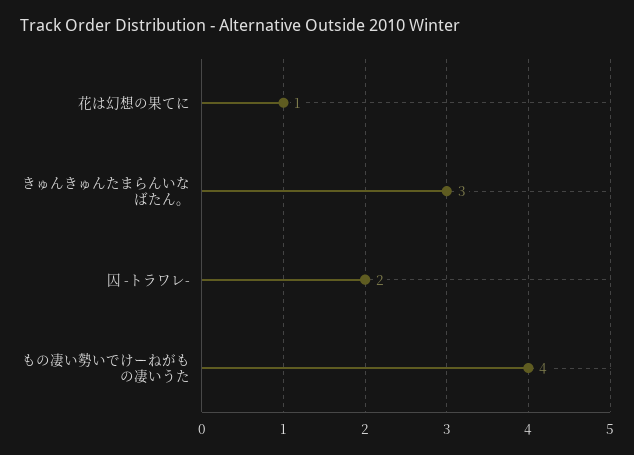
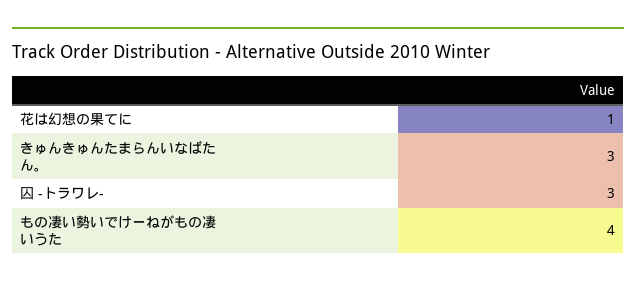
囚 -トラワレ-: 2 -> 3

